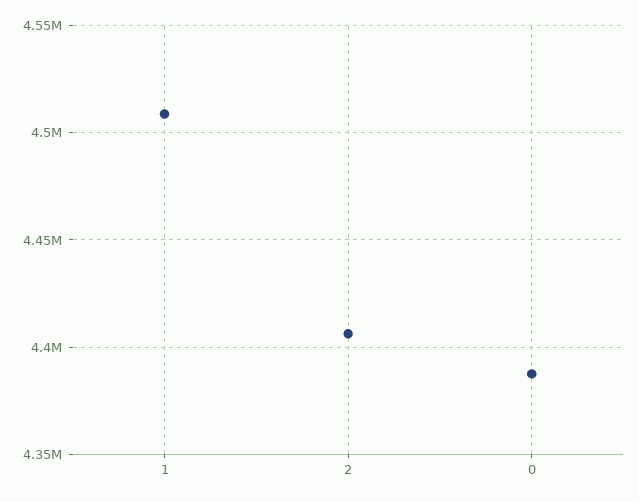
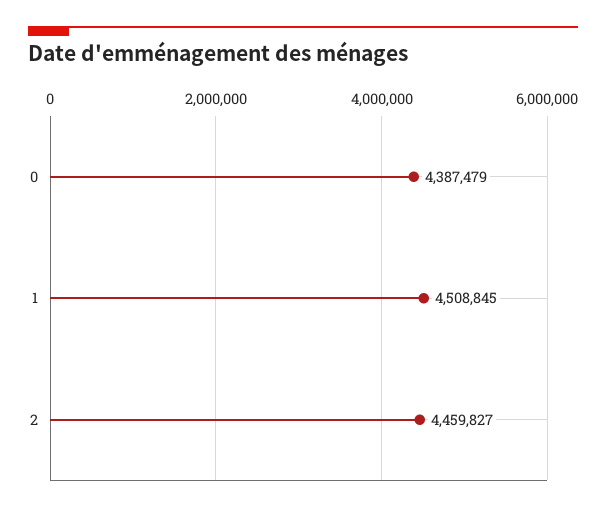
2: 4405000 -> 4459827

